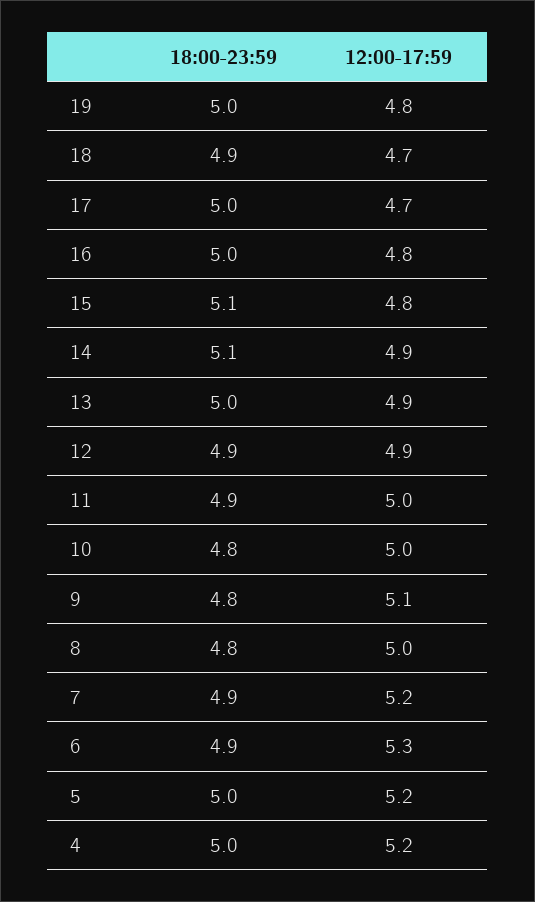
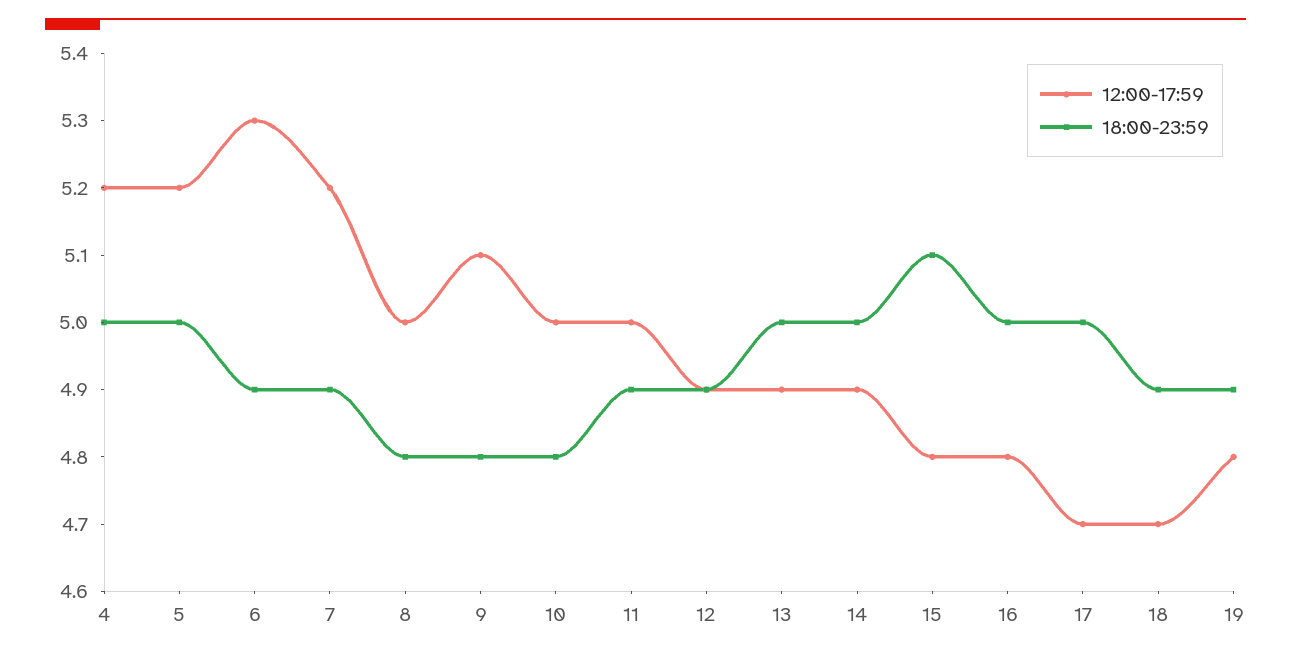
18:00-23:59, 19: 5 -> 4.9
18:00-23:59, 14: 5.1 -> 5

